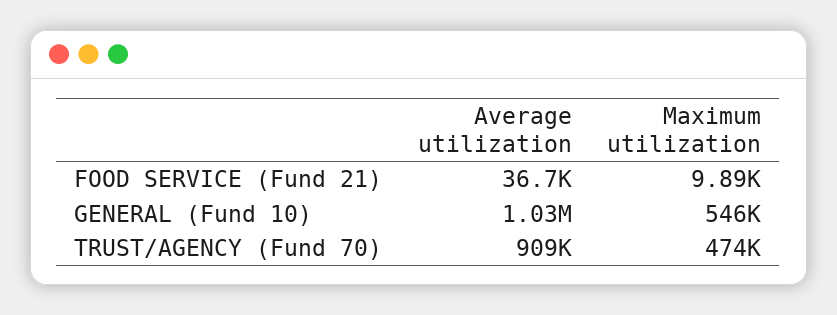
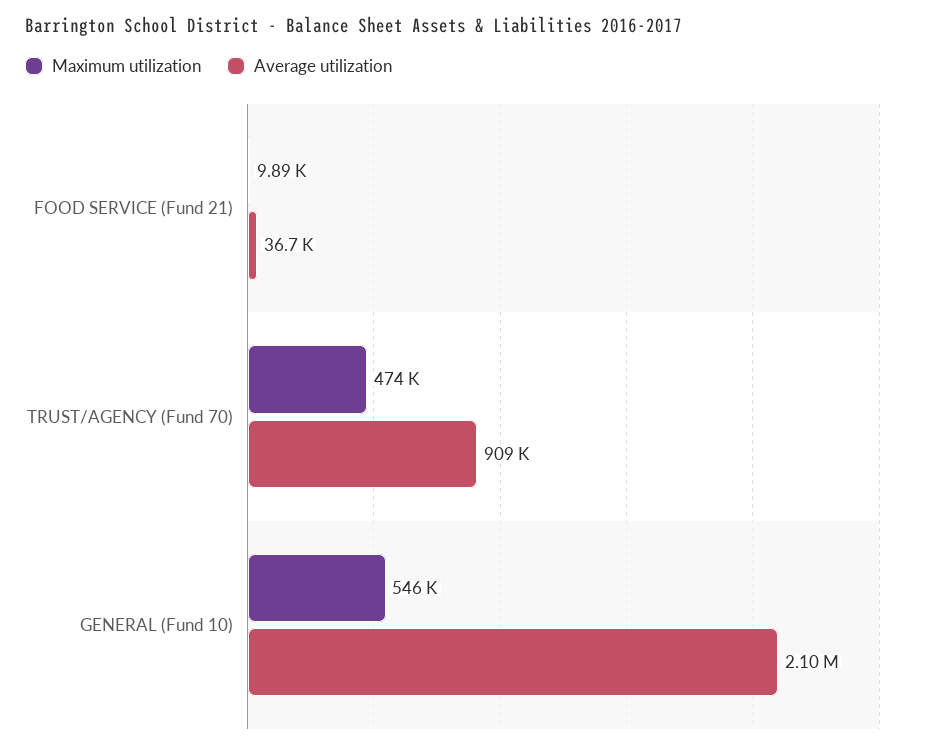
Average utilization, GENERAL (Fund 10): 1030000 -> 2100000

